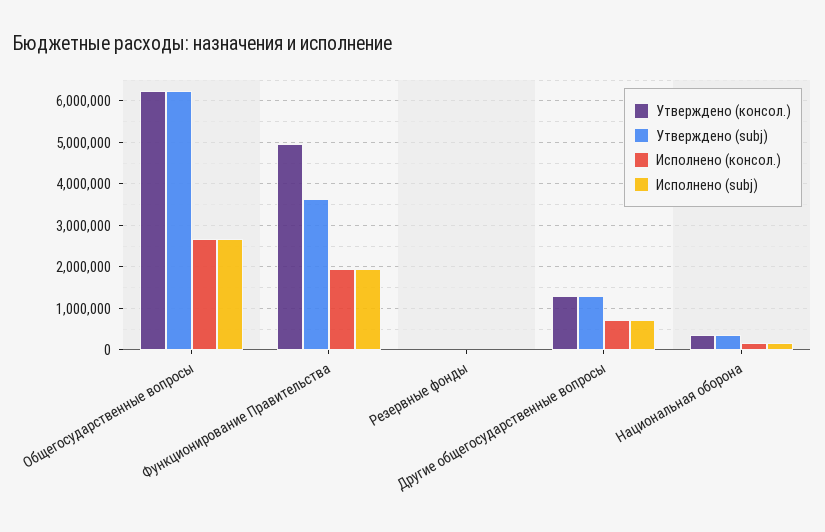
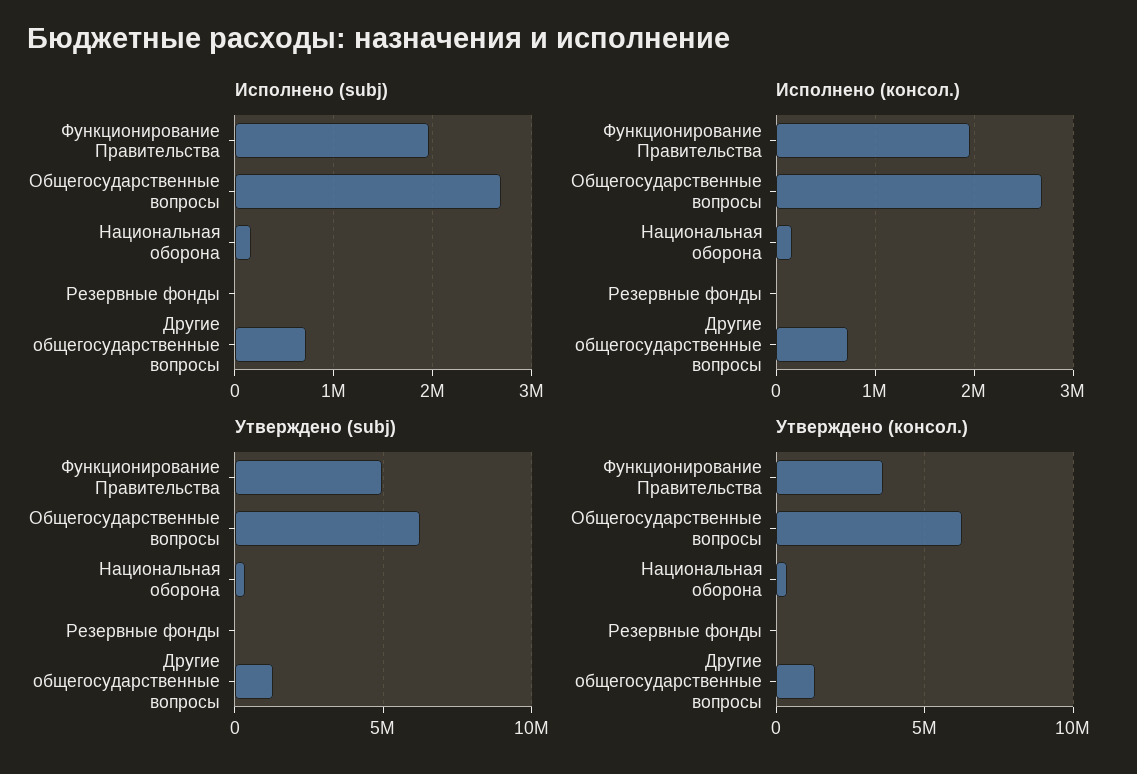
Утверждено (консол.), Функционирование Правительства: 5000000 -> 3500000
Утверждено (subj), Функционирование Правительства: 3600000 -> 5000000

